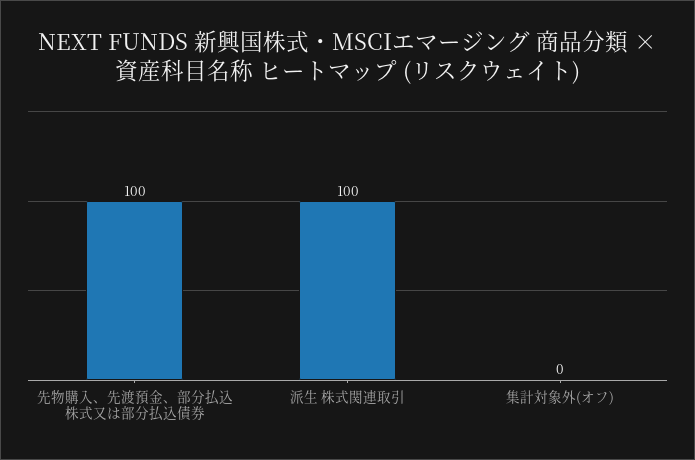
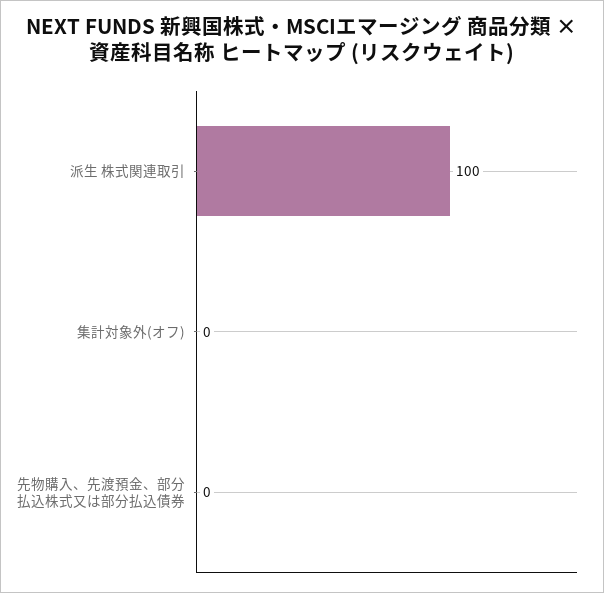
先物購入、先渡預金、部分払込株式又は部分払込債券: 100 -> 0

